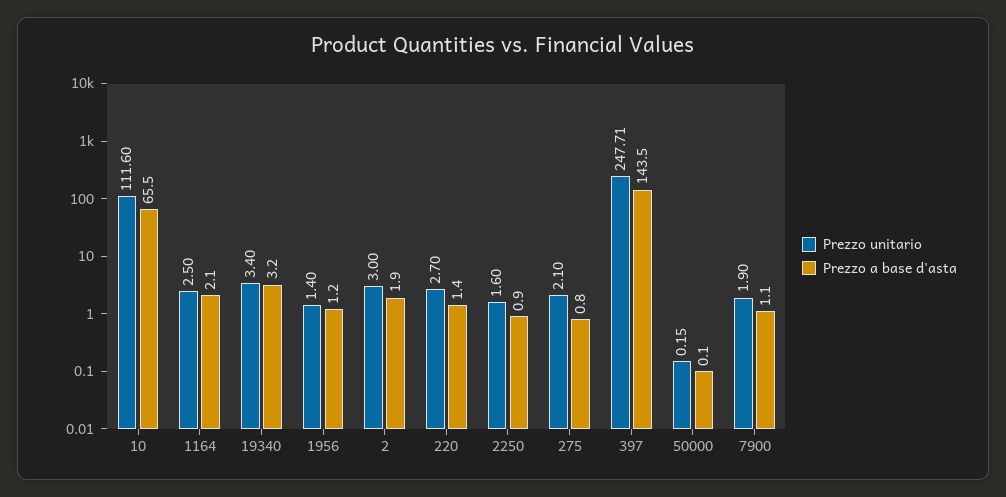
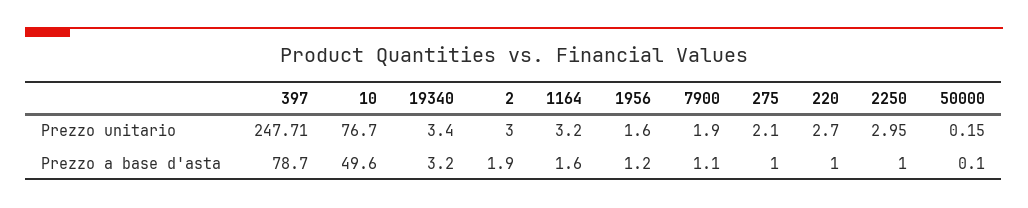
Prezzo unitario, 10: 111.6 -> 76.7
Prezzo a base d'asta, 10: 65.5 -> 49.6
Prezzo unitario, 1164: 2.5 -> 3.2
Prezzo a base d'asta, 1164: 2.1 -> 1.6
Prezzo unitario, 1956: 1.4 -> 1.6
Prezzo a base d'asta, 220: 1.4 -> 1
Prezzo unitario, 2250: 1.6 -> 2.95
Prezzo a base d'asta, 2250: 0.9 -> 1
Prezzo a base d'asta, 275: 0.8 -> 1
Prezzo a base d'asta, 397: 143.5 -> 78.7

